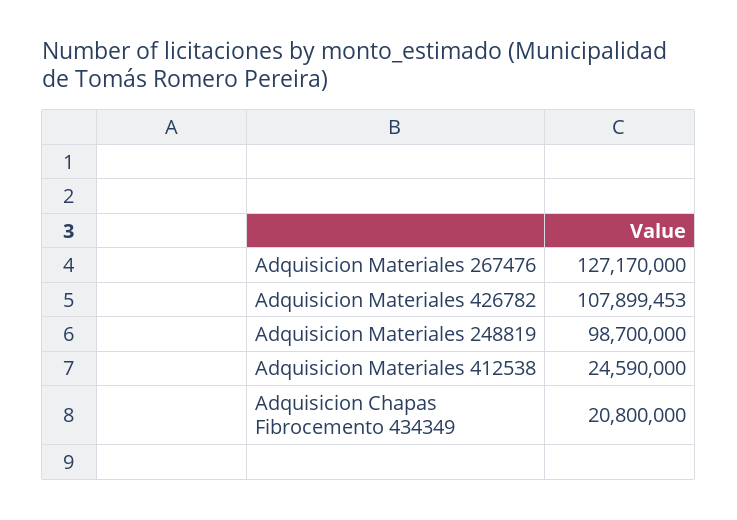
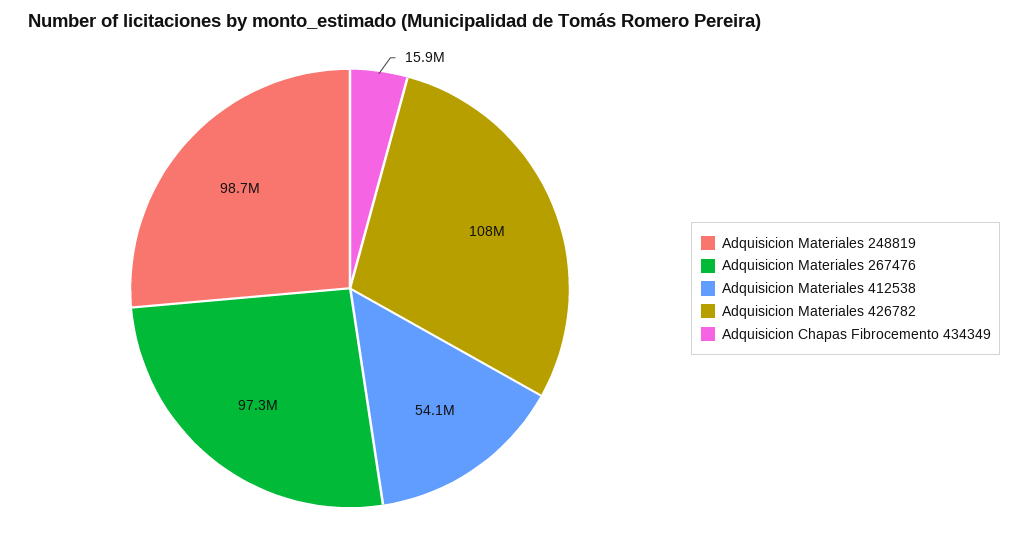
Adquisicion Materiales 267476: 127170000 -> 97300000
Adquisicion Materiales 412538: 24590000 -> 54100000
Adquisicion Chapas Fibrocemento 434349: 20800000 -> 15900000

